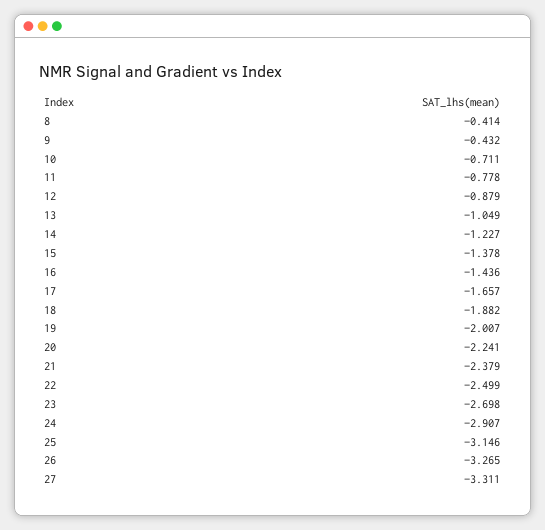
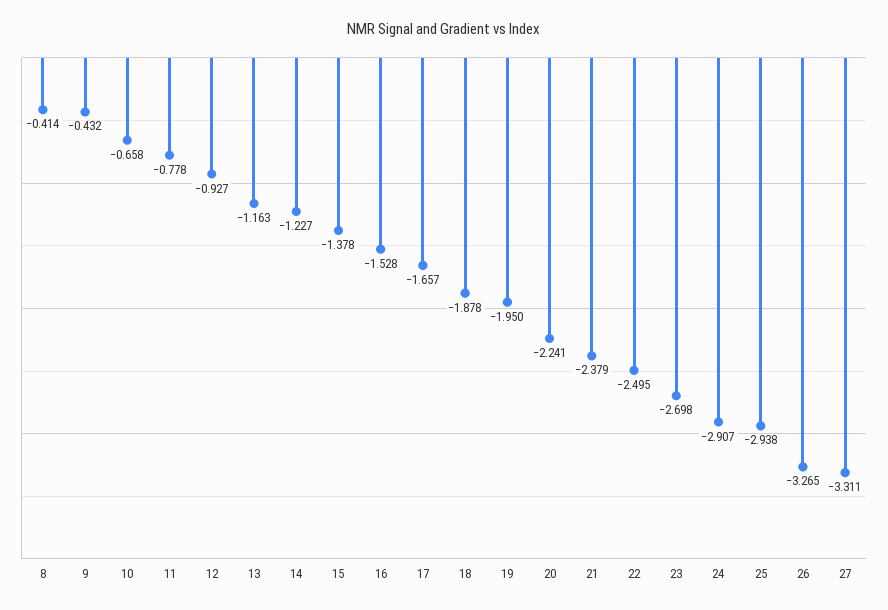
10: -0.711 -> -0.658
12: -0.879 -> -0.927
13: -1.049 -> -1.163
16: -1.436 -> -1.528
18: -1.882 -> -1.878
19: -2.007 -> -1.95
22: -2.499 -> -2.495
25: -3.146 -> -2.938

